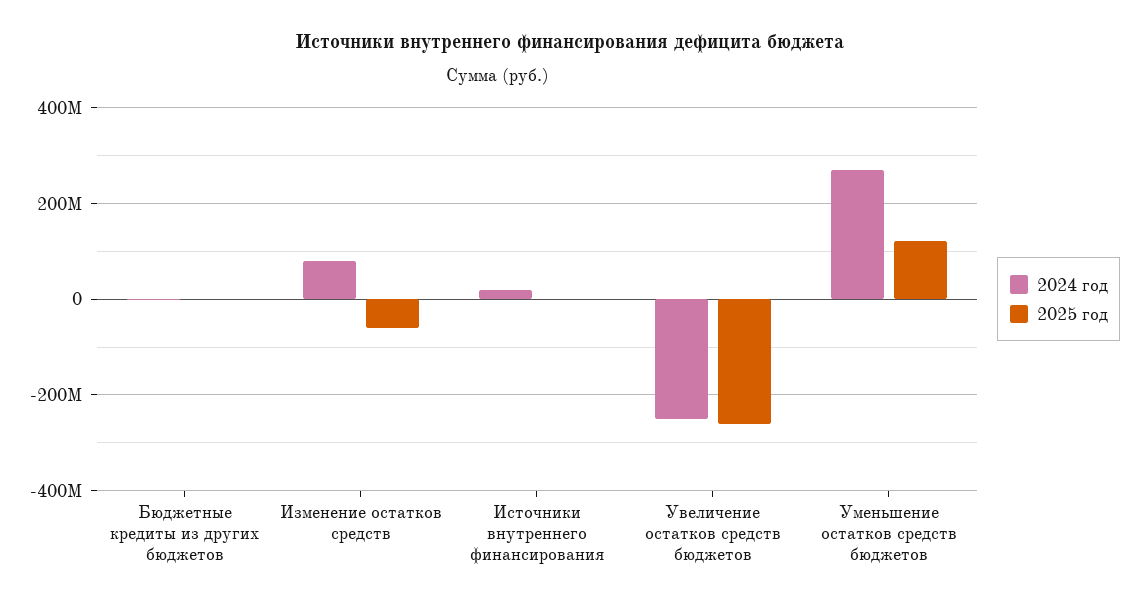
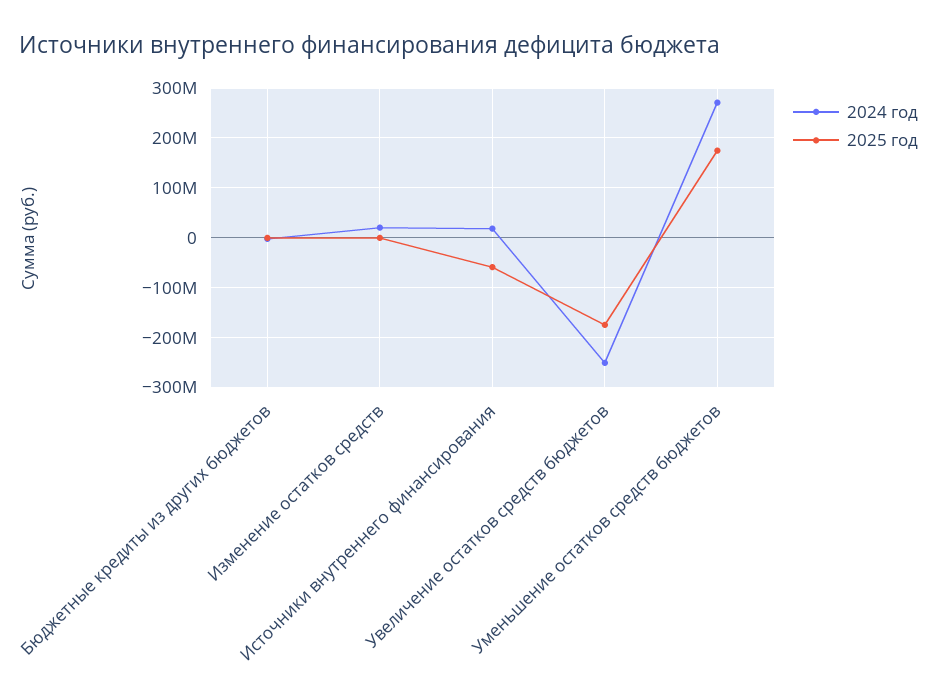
2024 год, Изменение остатков средств: 80000000 -> 20000000
2025 год, Изменение остатков средств: -60000000 -> 0
2025 год, Источники внутреннего финансирования: 0 -> -60000000
2025 год, Увеличение остатков средств бюджетов: -260000000 -> -180000000
2025 год, Уменьшение остатков средств бюджетов: 120000000 -> 180000000

